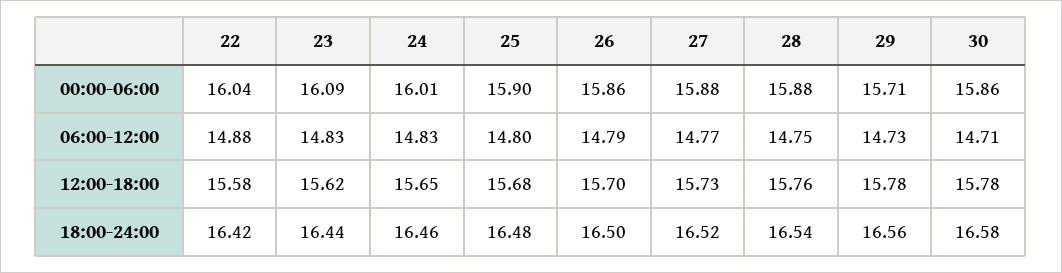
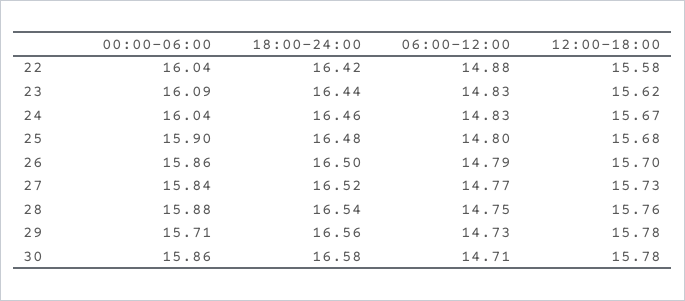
24, 00:00-06:00: 16.01 -> 16.04
27, 00:00-06:00: 15.88 -> 15.84
24, 12:00-18:00: 15.65 -> 15.67

